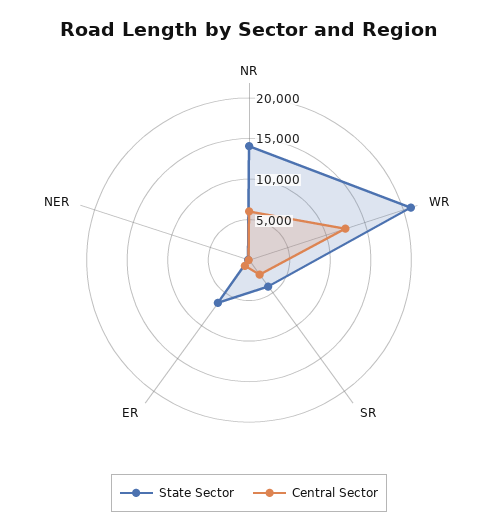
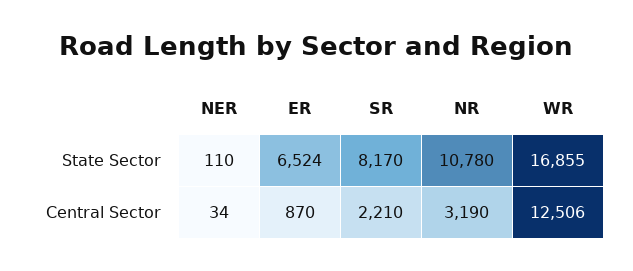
State Sector, NR: 14000 -> 10780
Central Sector, NR: 6000 -> 3190
State Sector, WR: 21000 -> 16855
State Sector, SR: 4000 -> 8170

